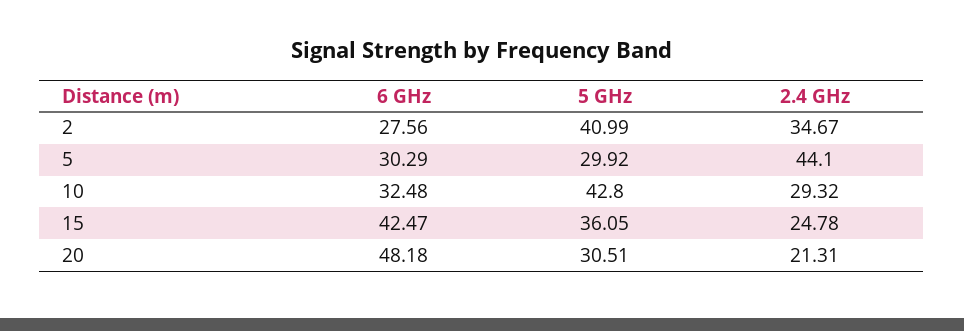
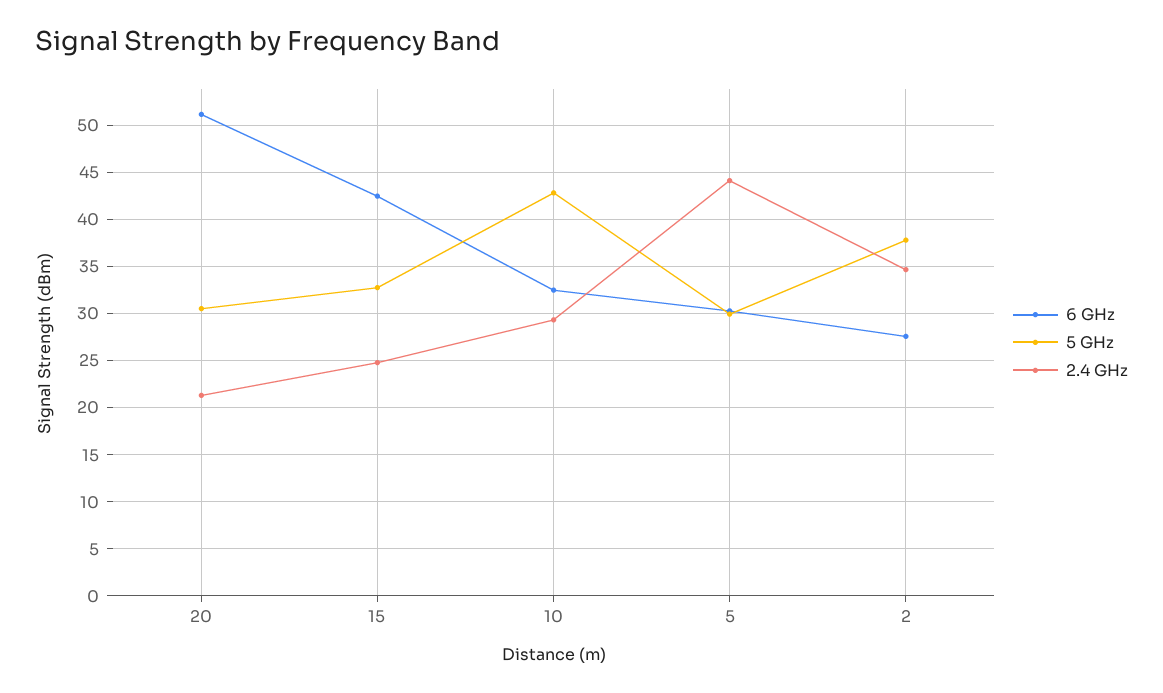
5 GHz, 2: 40.99 -> 38
5 GHz, 15: 36.05 -> 33
6 GHz, 20: 48.18 -> 51

